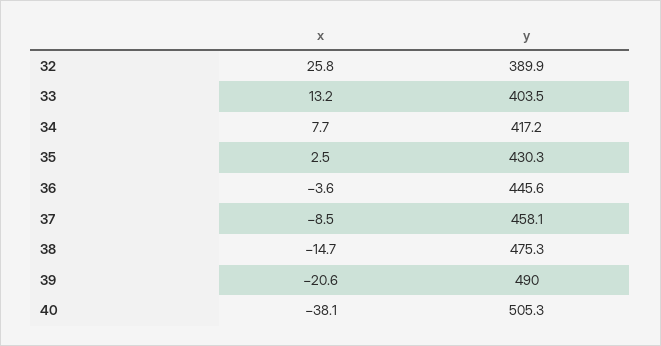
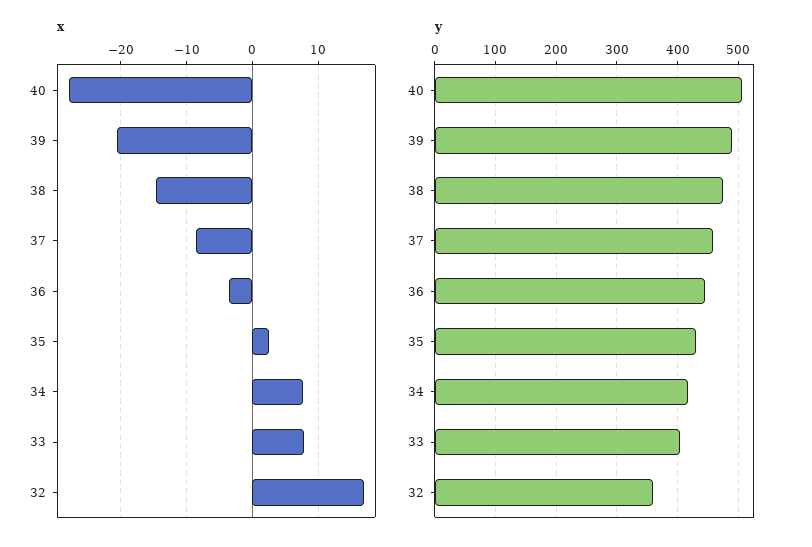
x, 32: 25.8 -> 17
y, 32: 389.9 -> 360
x, 33: 13.2 -> 8
x, 40: -38.1 -> -28

